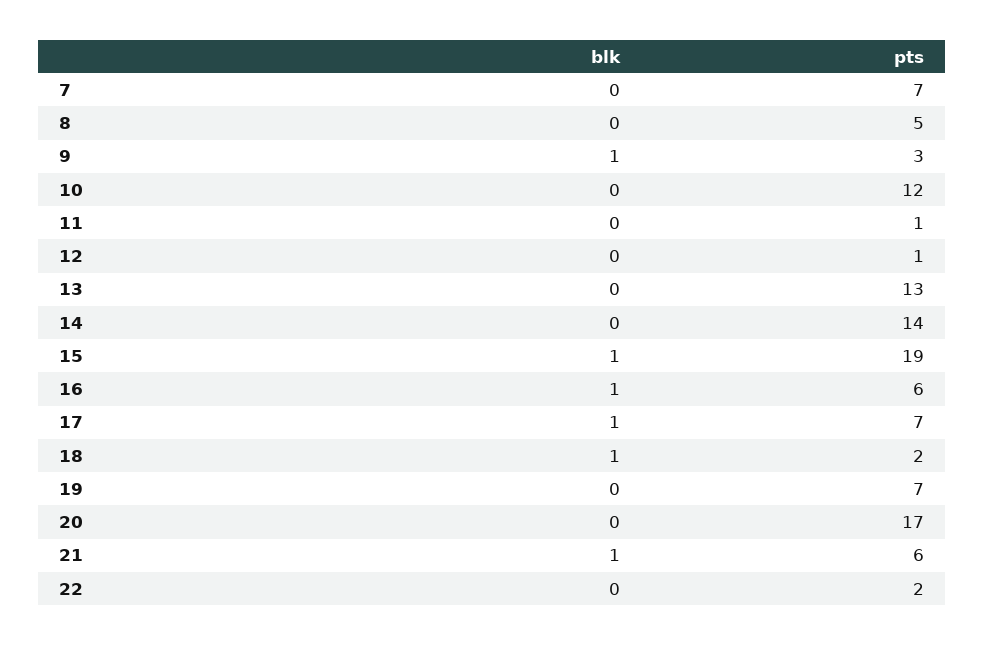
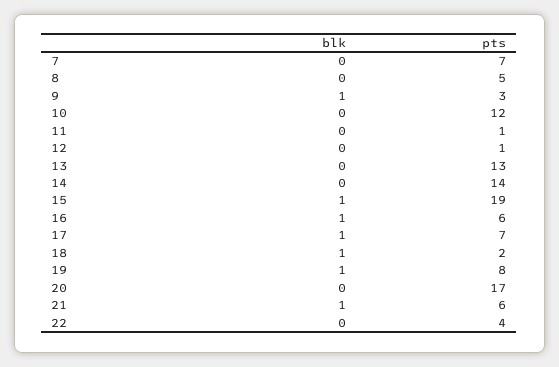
blk, 19: 0 -> 1
pts, 19: 7 -> 8
pts, 22: 2 -> 4

